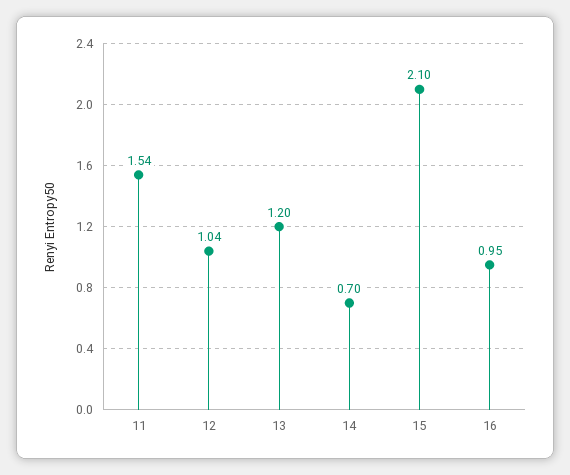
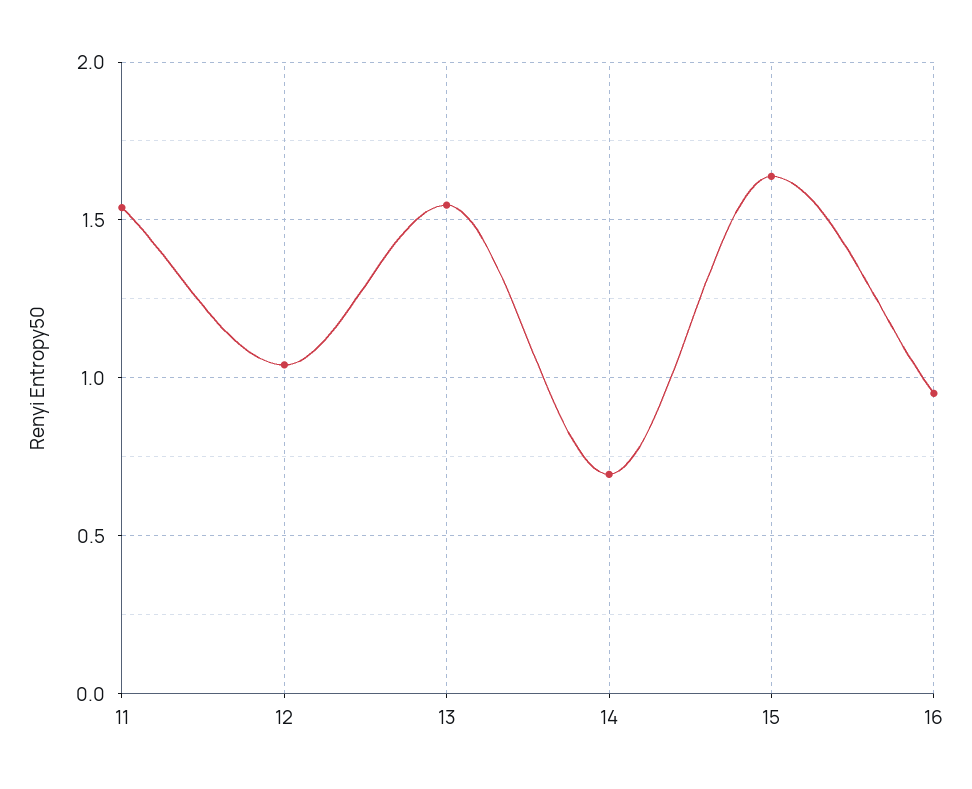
13: 1.2 -> 1.55
15: 2.1 -> 1.65

